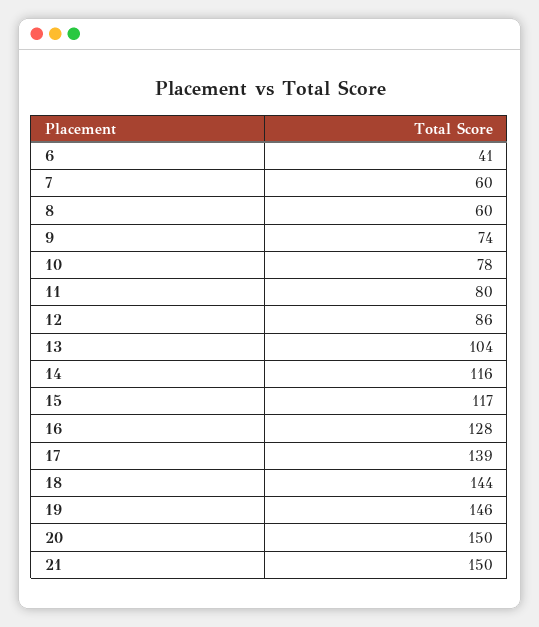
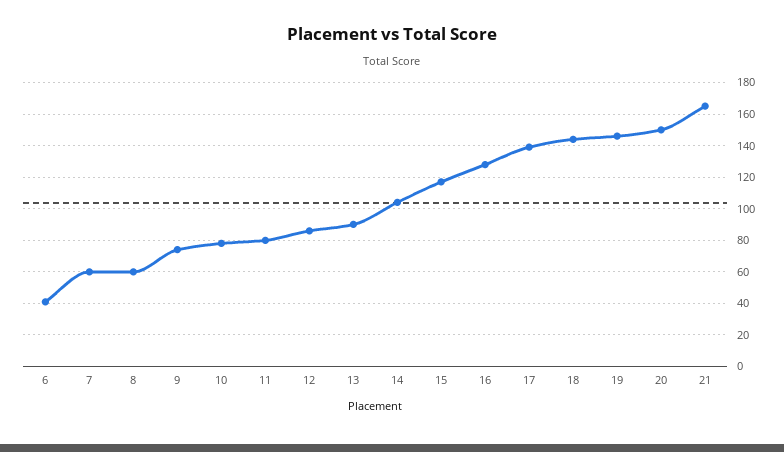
13: 104 -> 90
14: 116 -> 105
21: 150 -> 165

